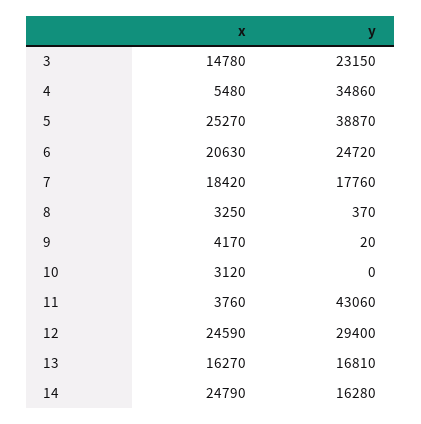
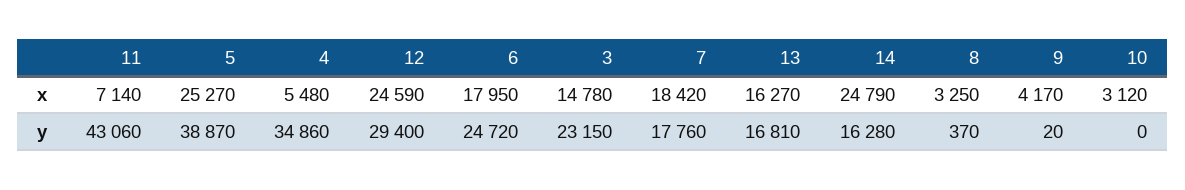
x, 6: 20630 -> 17950
x, 11: 3760 -> 7140

